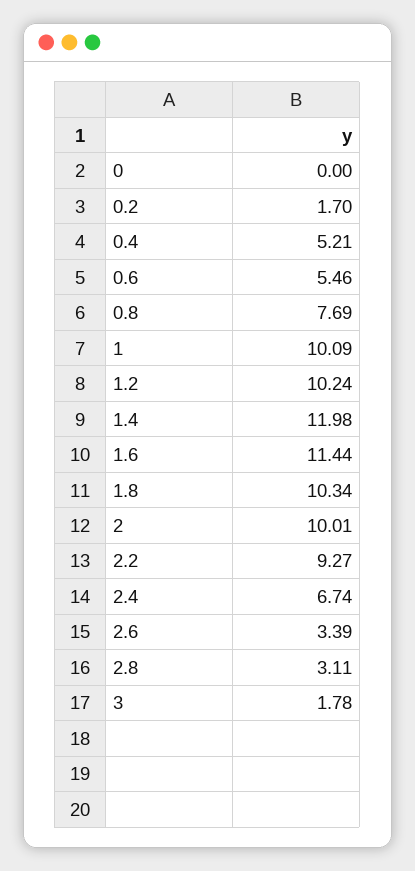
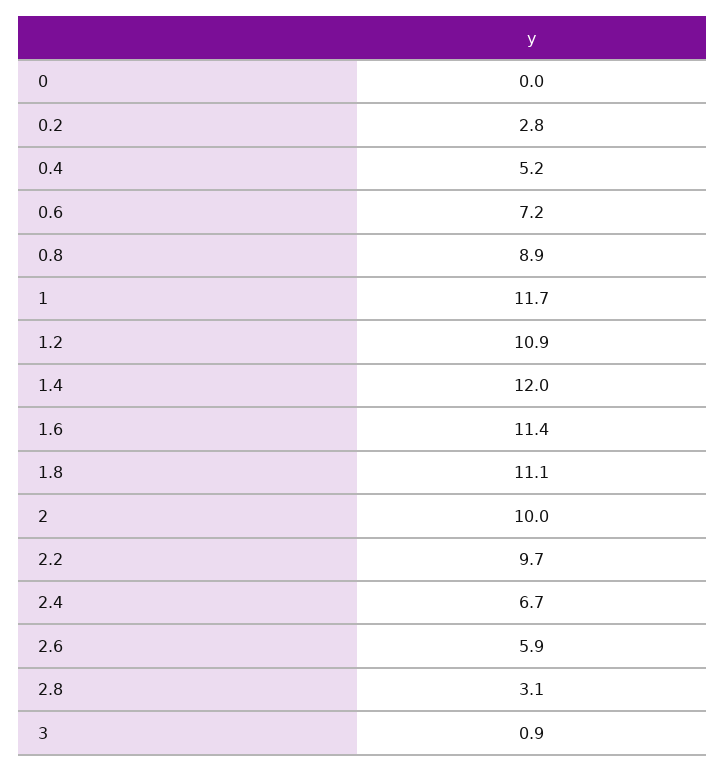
0.2: 1.7 -> 2.8
0.6: 5.46 -> 7.2
0.8: 7.69 -> 8.9
1: 10.09 -> 11.7
1.2: 10.24 -> 10.9
1.8: 10.34 -> 11.1
2.2: 9.27 -> 9.7
2.6: 3.39 -> 5.9
3: 1.78 -> 0.9

